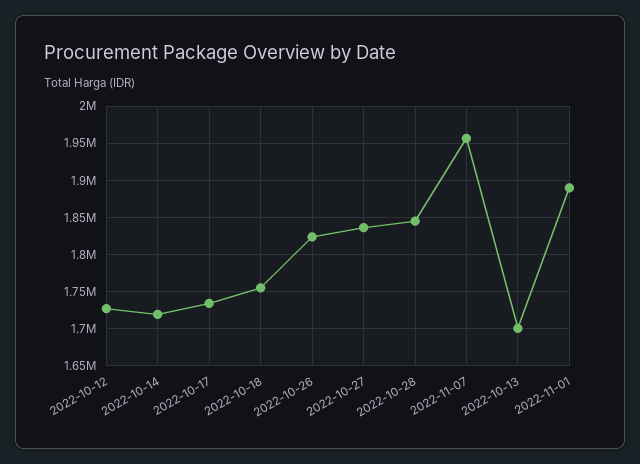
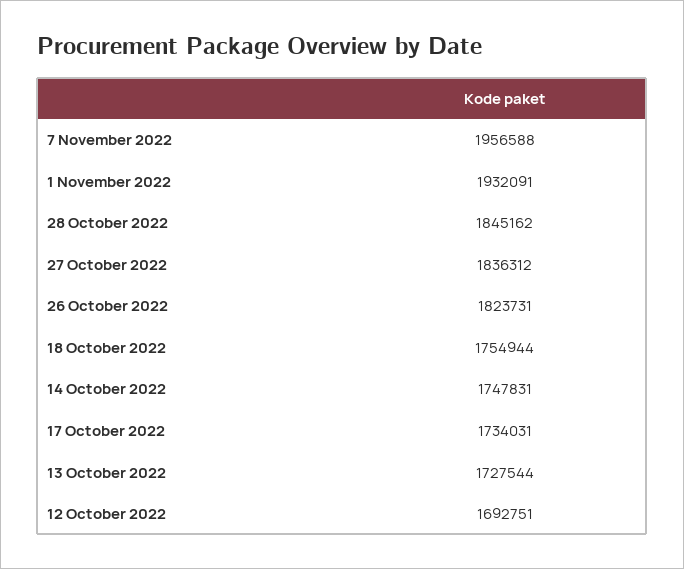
2022-10-12: 1730000 -> 1692751
2022-10-14: 1720000 -> 1747831
2022-10-13: 1700000 -> 1727544
2022-11-01: 1890000 -> 1932091

